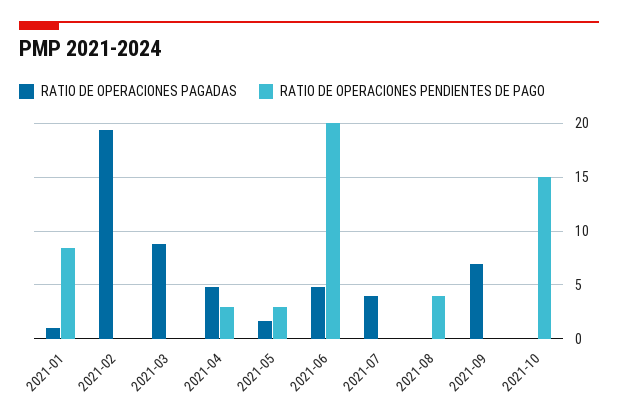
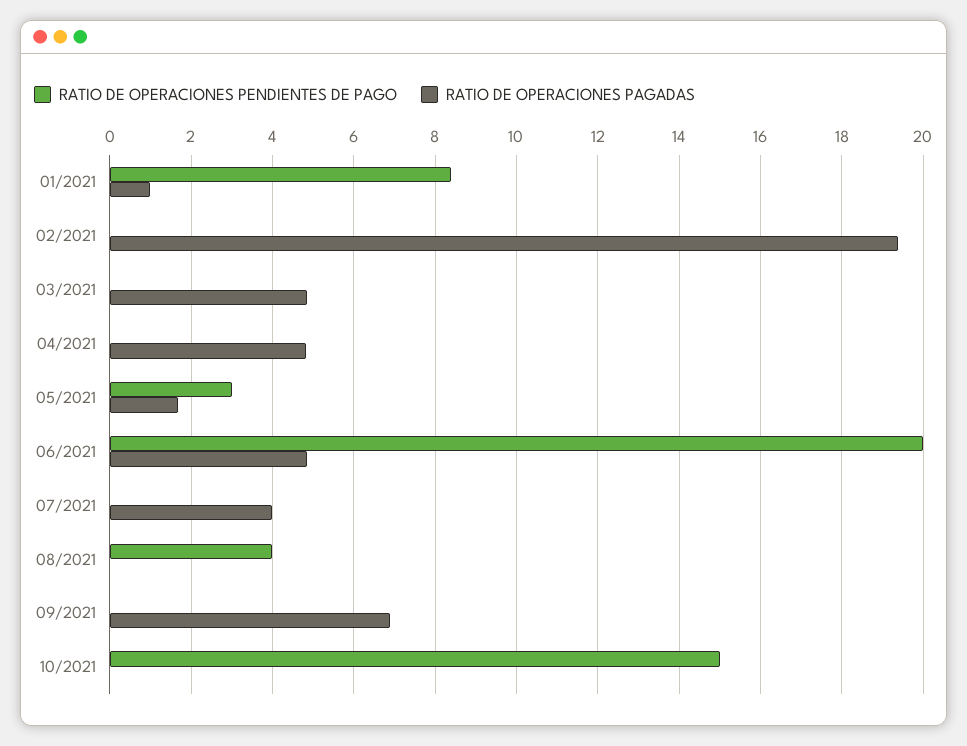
RATIO DE OPERACIONES PAGADAS, 2021-03: 9 -> 4.8
RATIO DE OPERACIONES PENDIENTES DE PAGO, 2021-04: 3 -> 0

